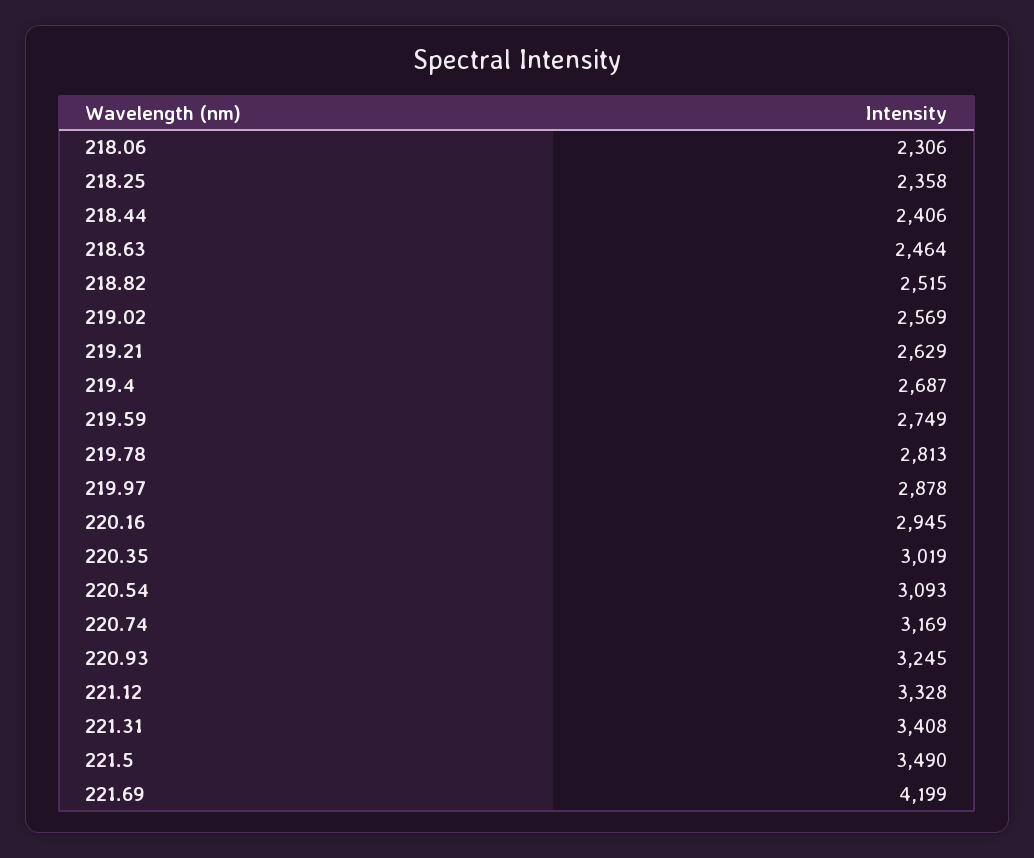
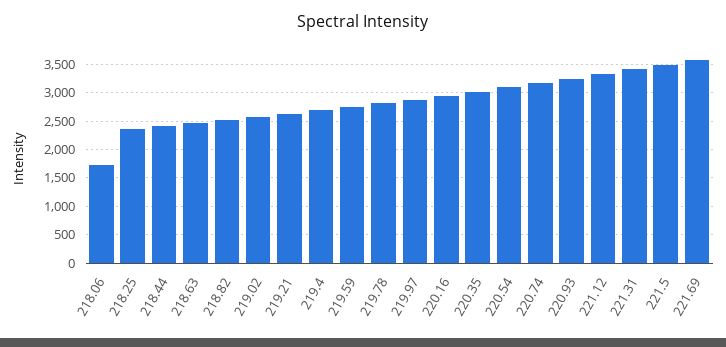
218.06: 2306 -> 1750
221.69: 4199 -> 3500

